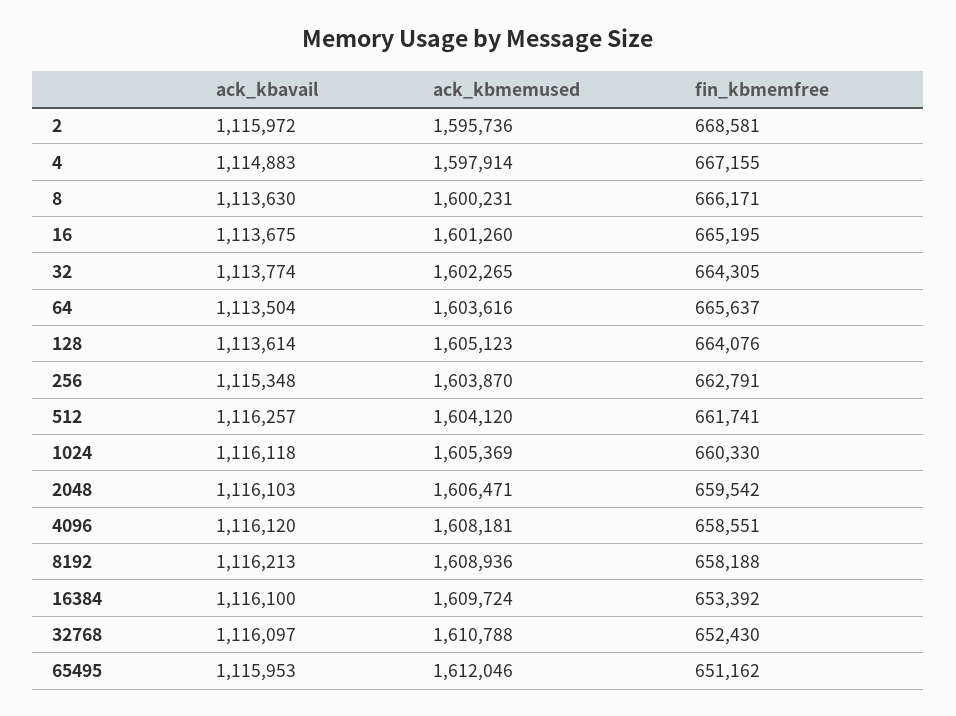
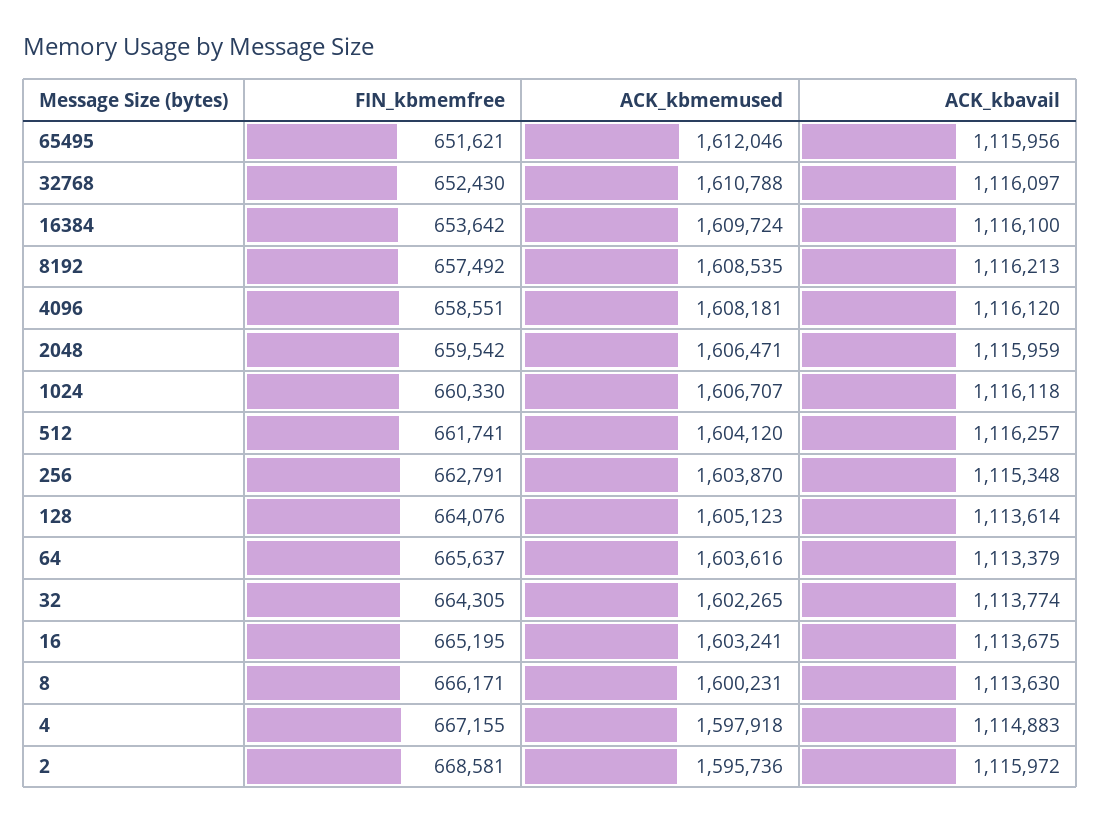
ack_kbmemused, 4: 1597914 -> 1597918
ack_kbmemused, 16: 1601260 -> 1603241
ack_kbavail, 64: 1113504 -> 1113379
ack_kbmemused, 1024: 1605369 -> 1606707
ack_kbavail, 2048: 1116103 -> 1115959
ack_kbmemused, 8192: 1608936 -> 1608535
fin_kbmemfree, 8192: 658188 -> 657492
fin_kbmemfree, 16384: 653392 -> 653642
ack_kbavail, 65495: 1115953 -> 1115956
fin_kbmemfree, 65495: 651162 -> 651621

